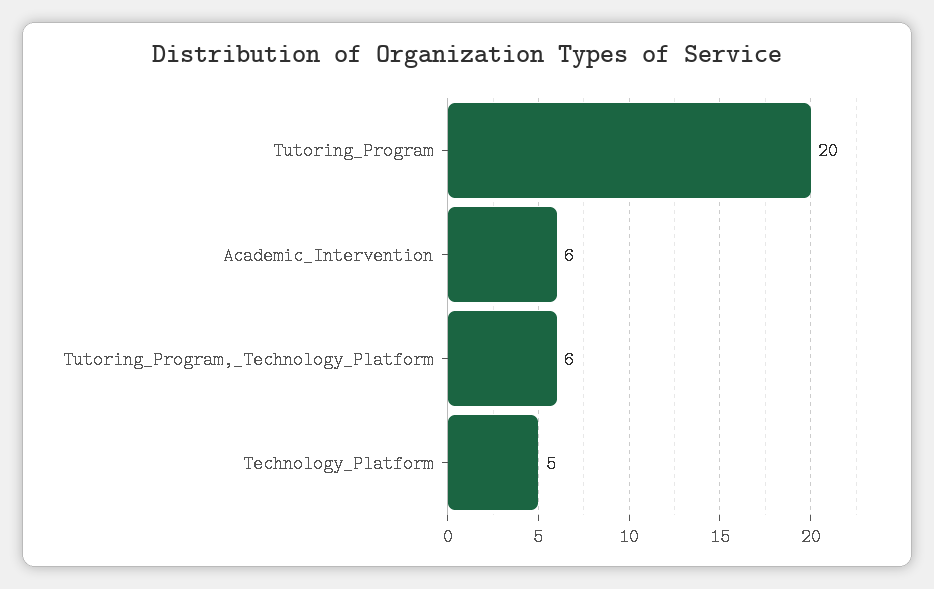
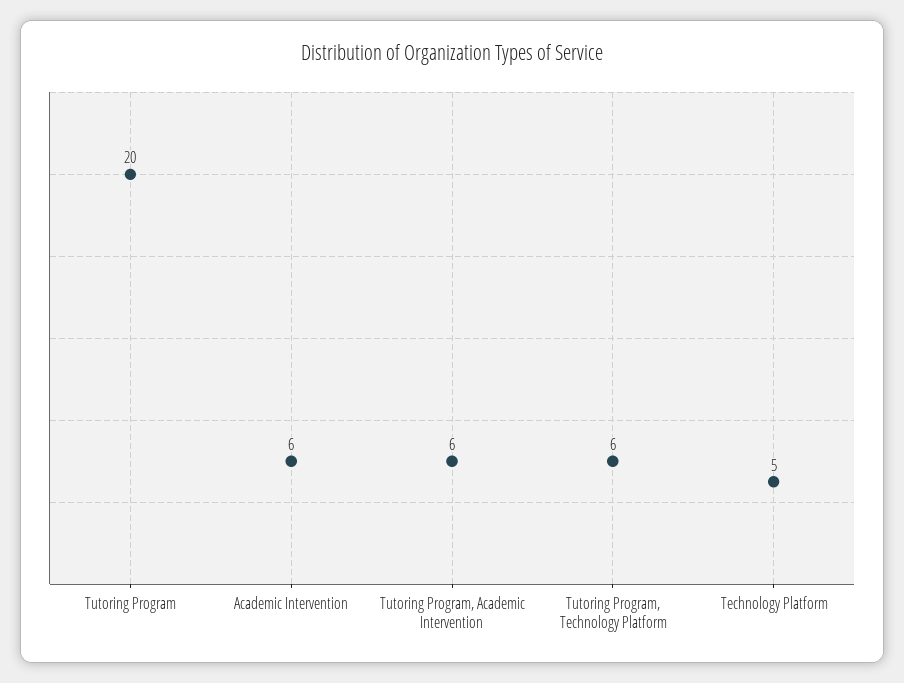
Tutoring Program, Academic Intervention: none -> 6

